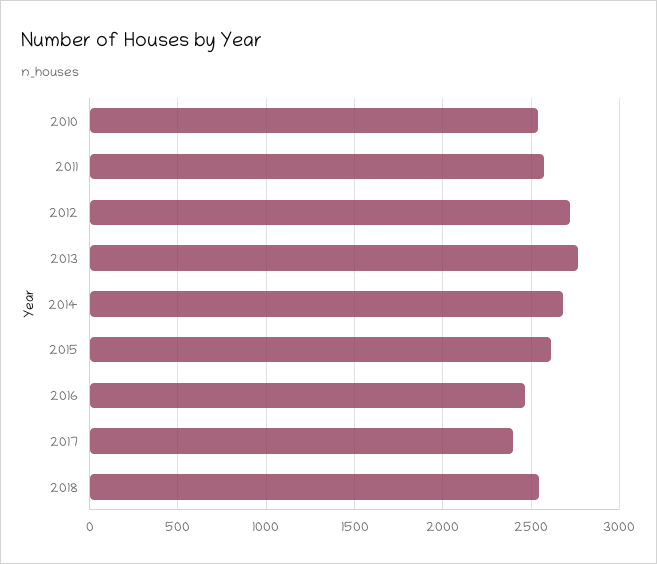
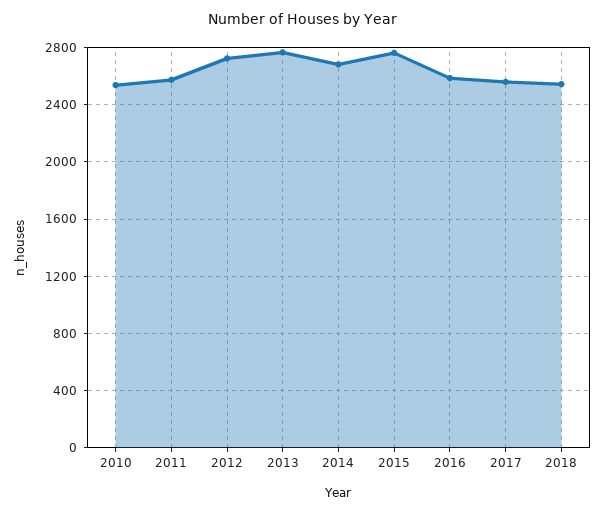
2015: 2600 -> 2750
2016: 2450 -> 2600
2017: 2400 -> 2550

